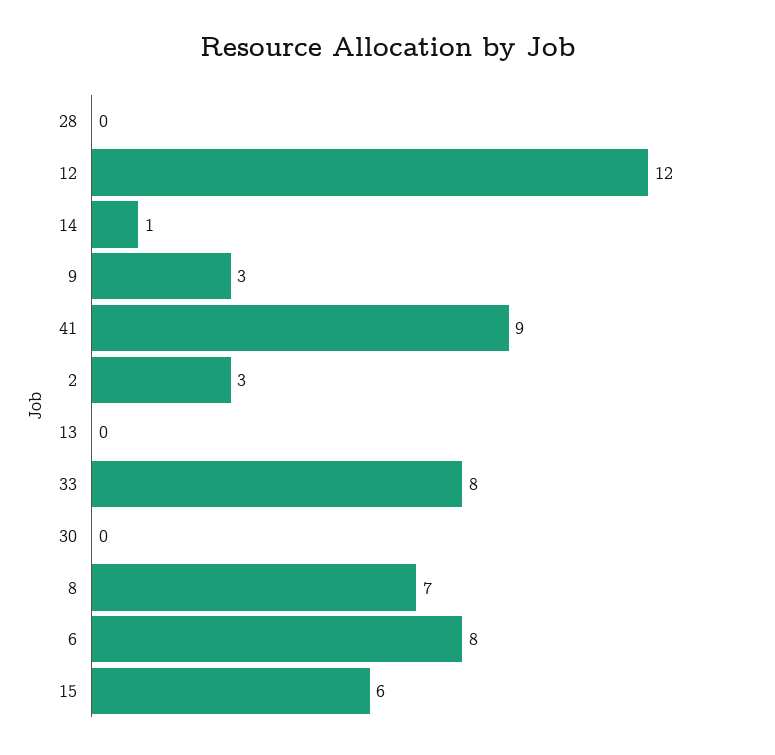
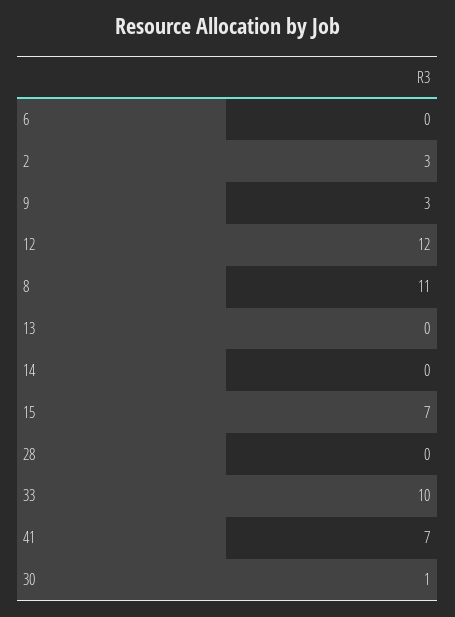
14: 1 -> 0
41: 9 -> 7
33: 8 -> 10
30: 0 -> 1
8: 7 -> 11
6: 8 -> 0
15: 6 -> 7

